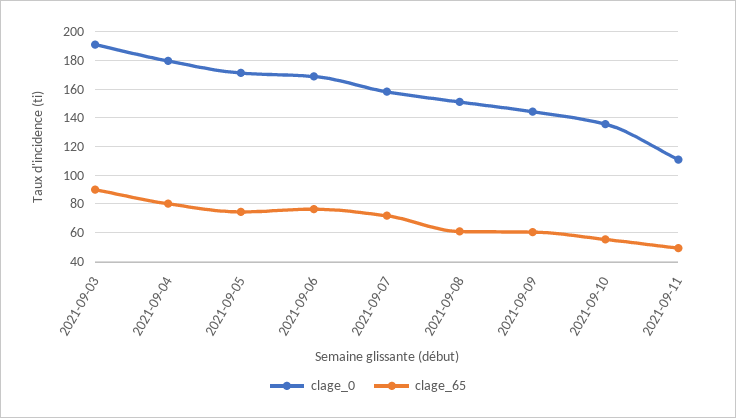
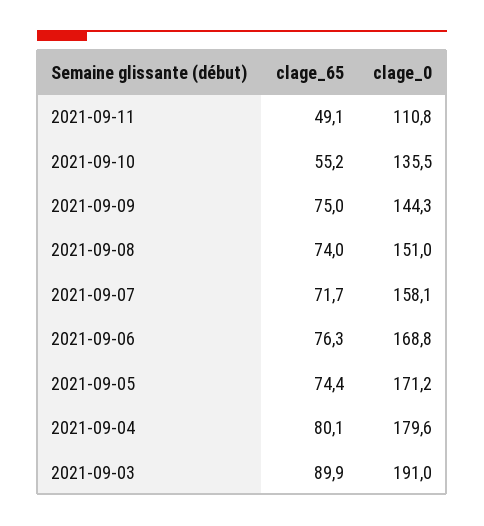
clage_65, 2021-09-08: 60 -> 74
clage_65, 2021-09-09: 60 -> 75

